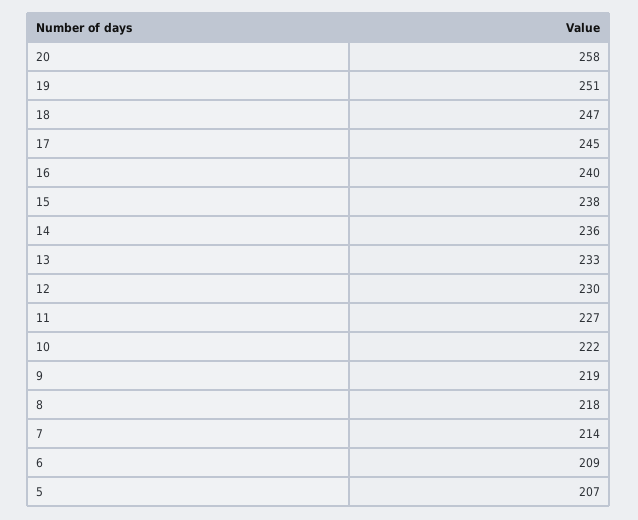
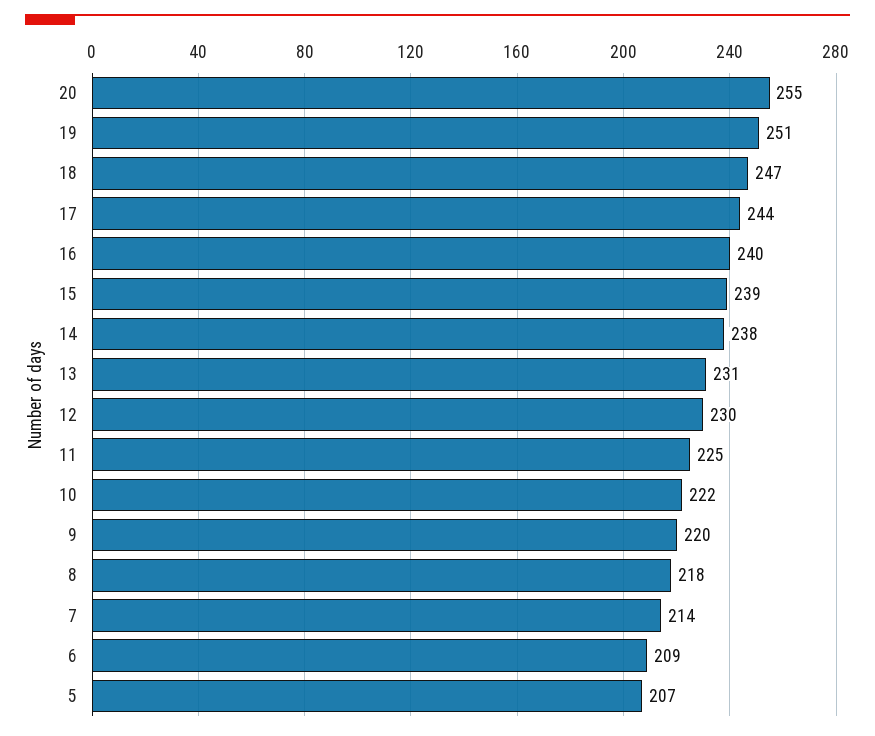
20: 258 -> 255
17: 245 -> 244
15: 238 -> 239
14: 236 -> 238
13: 233 -> 231
11: 227 -> 225
9: 219 -> 220

